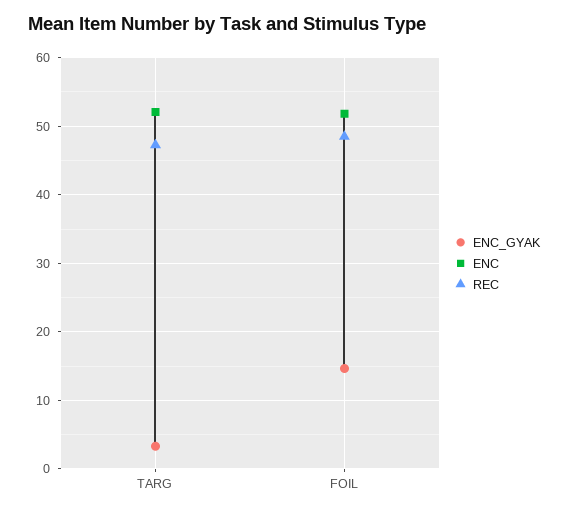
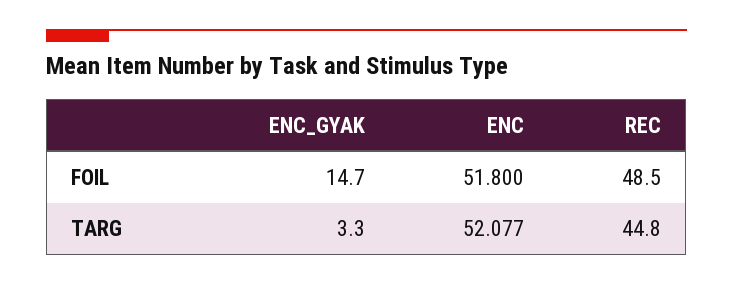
REC, TARG: 47 -> 44.8

